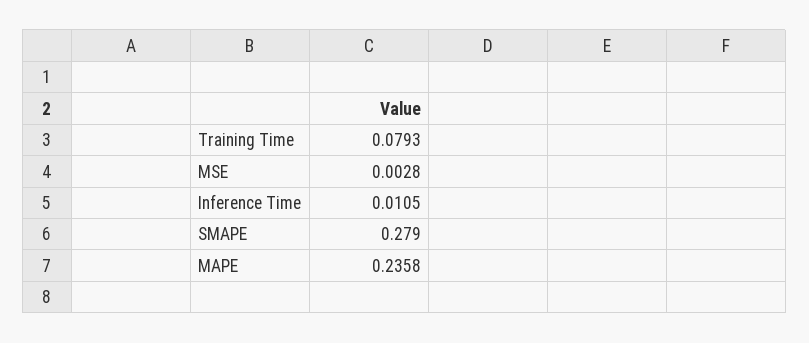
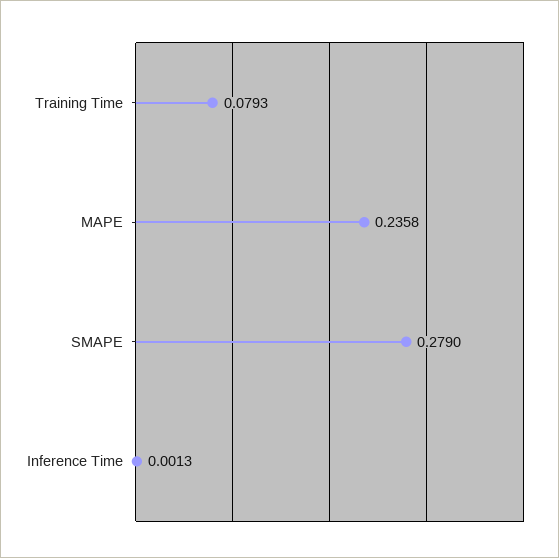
MSE: 0.0028 -> none
Inference Time: 0.0105 -> 0.0013

